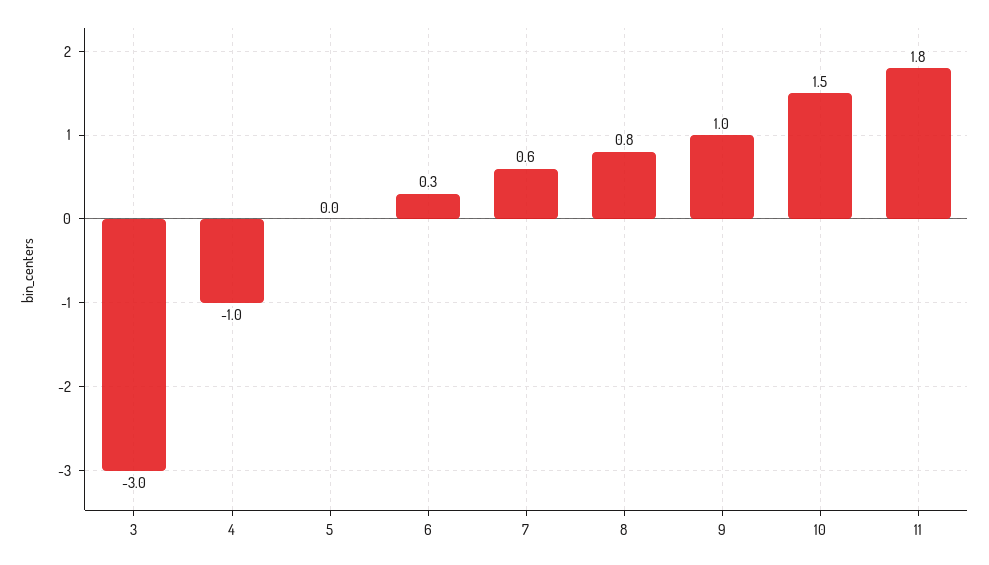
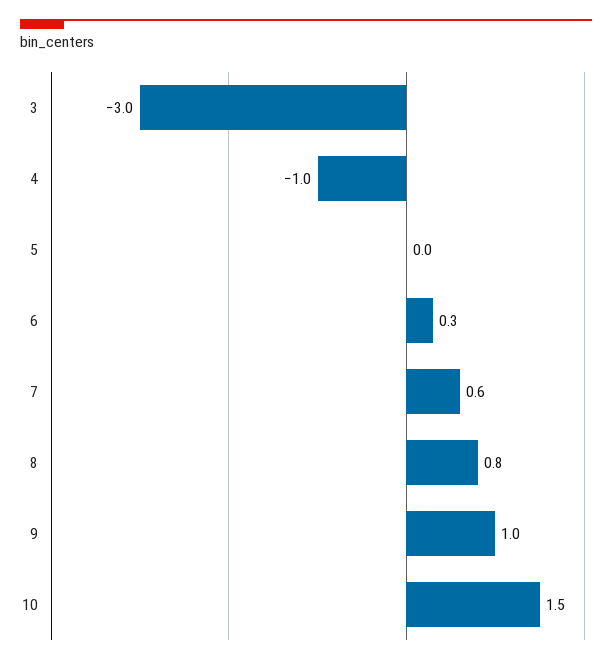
11: 1.8 -> none

